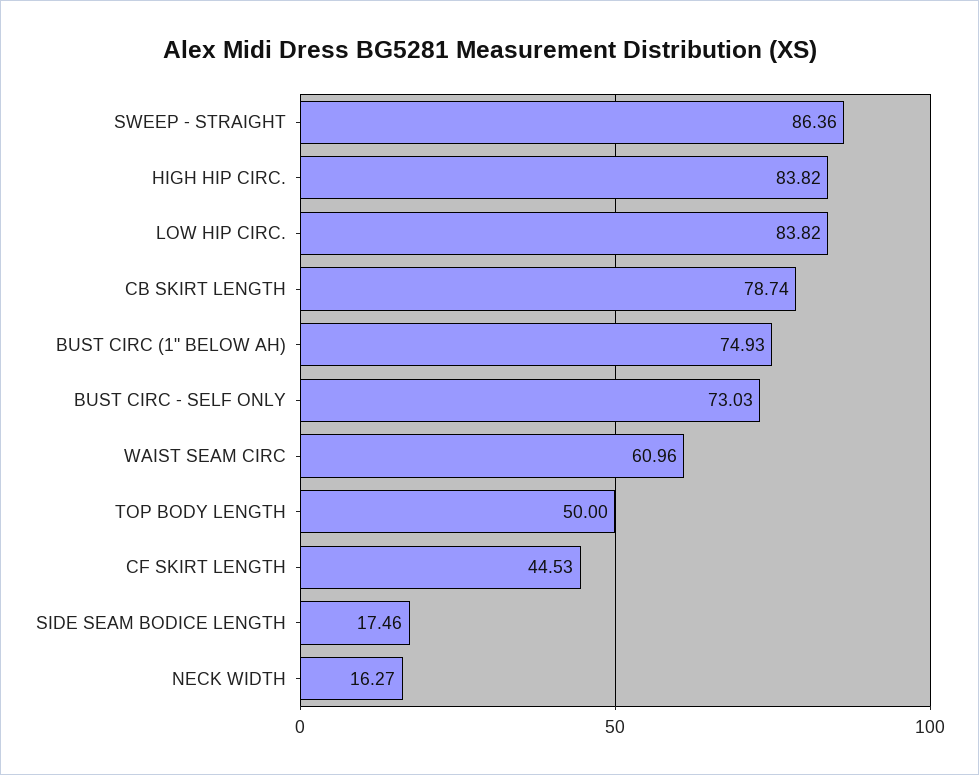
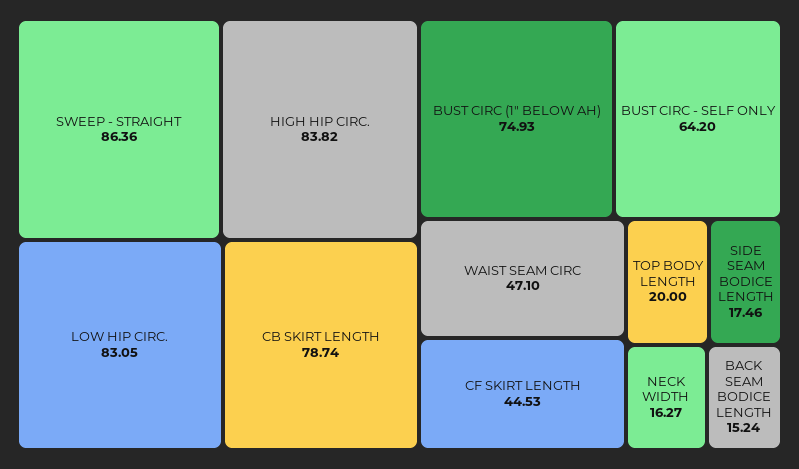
LOW HIP CIRC.: 83.82 -> 83.05
BUST CIRC - SELF ONLY: 73.03 -> 64.2
WAIST SEAM CIRC: 60.96 -> 47.1
TOP BODY LENGTH: 50 -> 20
BACK SEAM BODICE LENGTH: none -> 15.24

